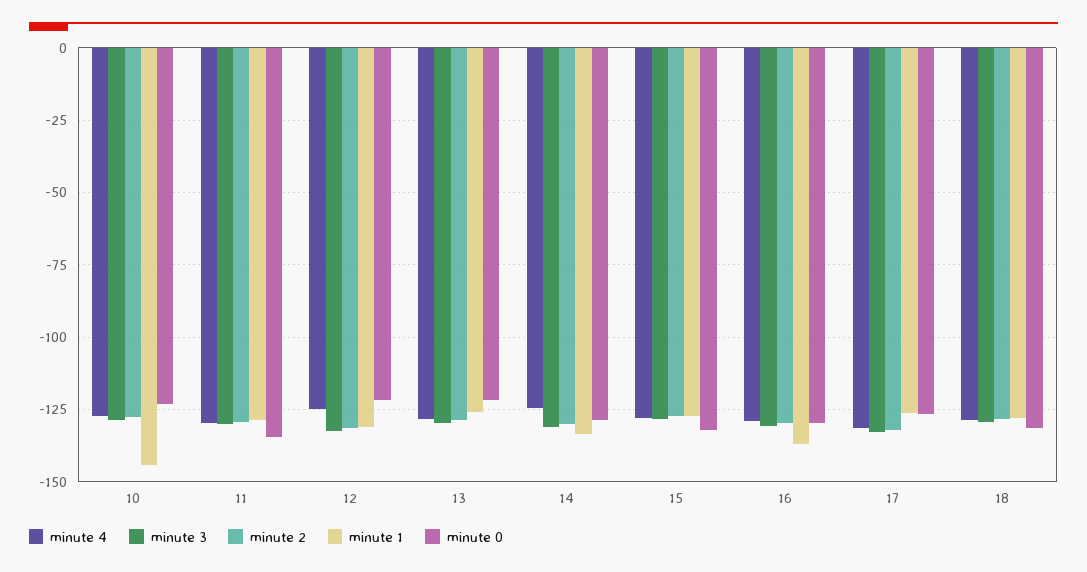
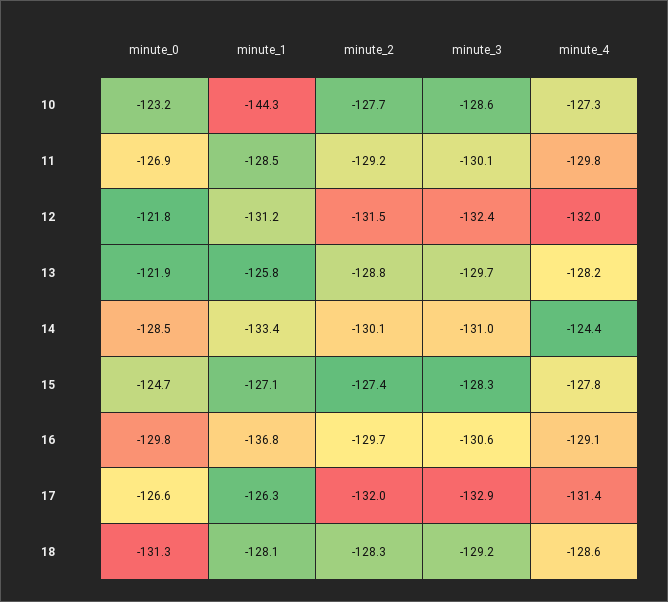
minute 0, 11: -135 -> -126.9
minute 4, 12: -125 -> -132
minute 0, 15: -132.5 -> -124.7

